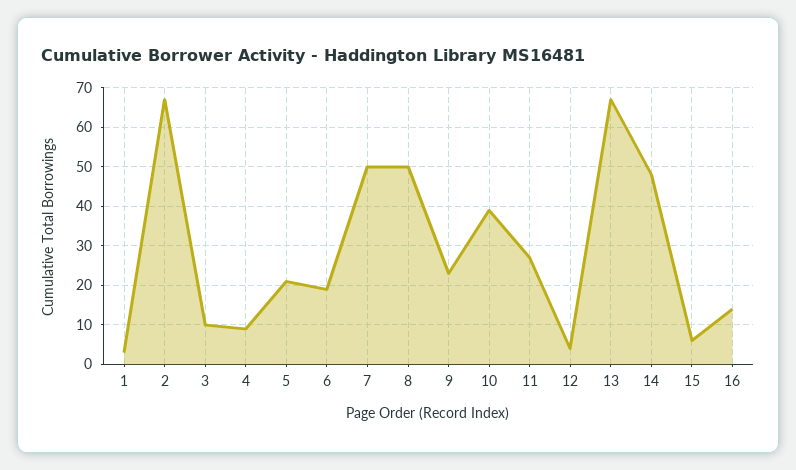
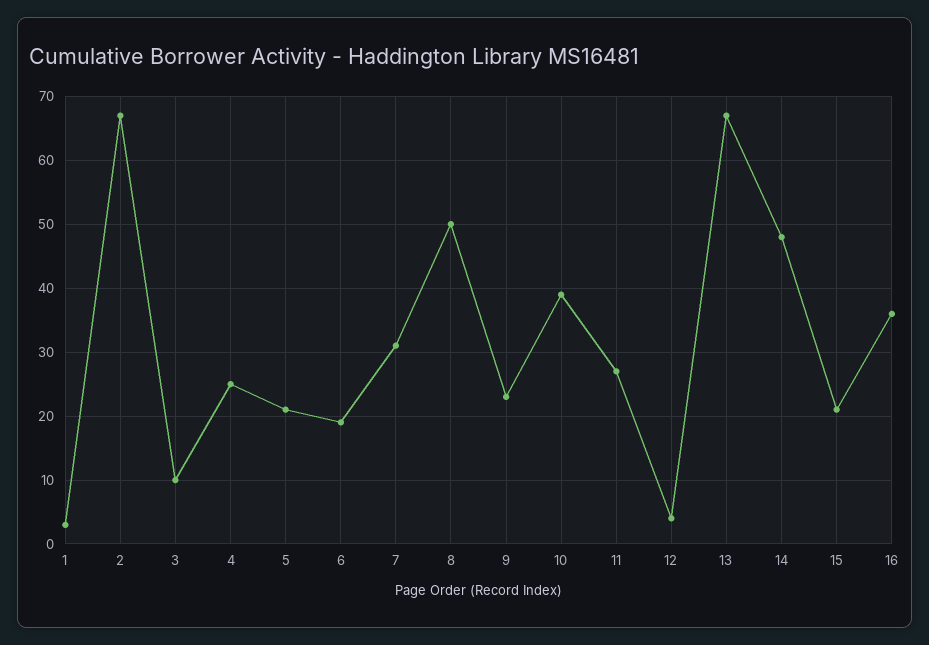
4: 10 -> 25
7: 50 -> 31
15: 5 -> 21
16: 15 -> 36

